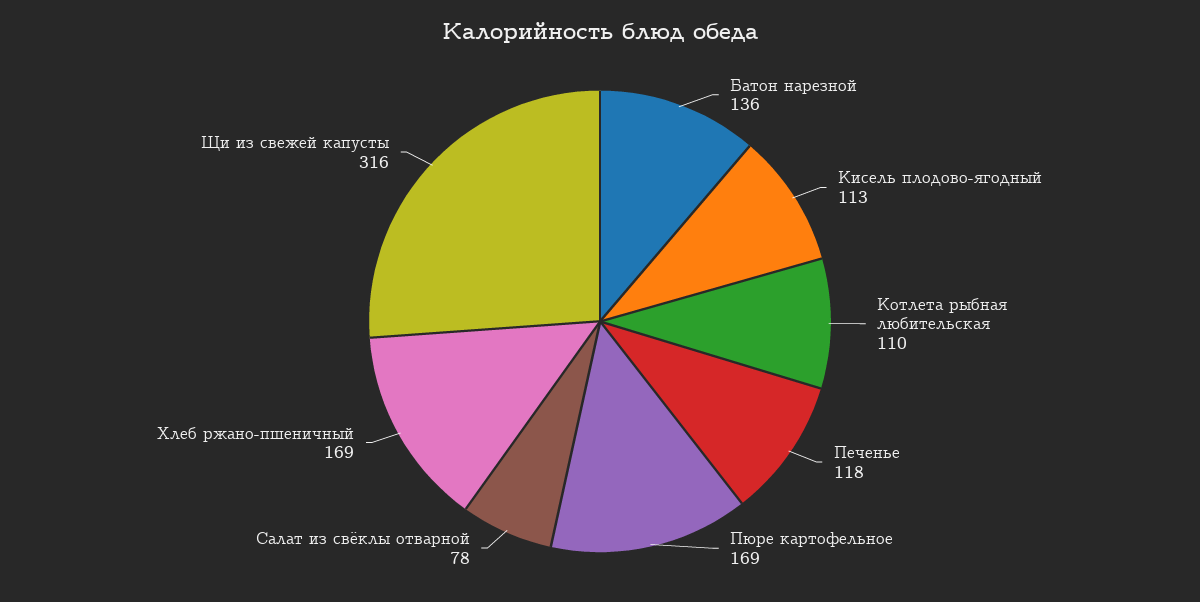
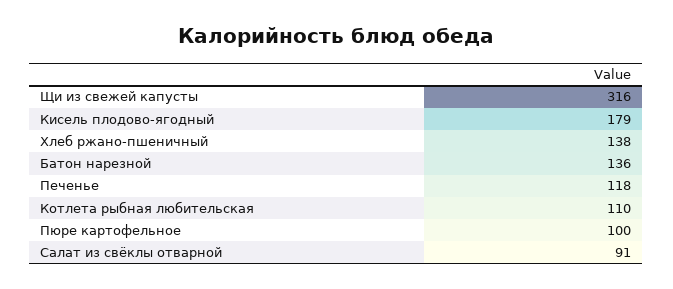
Кисель плодово-ягодный: 113 -> 179
Пюре картофельное: 169 -> 100
Салат из свёклы отварной: 78 -> 91
Хлеб ржано-пшеничный: 169 -> 138

